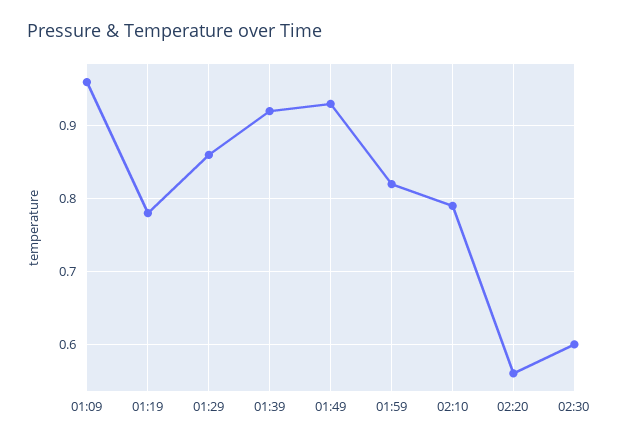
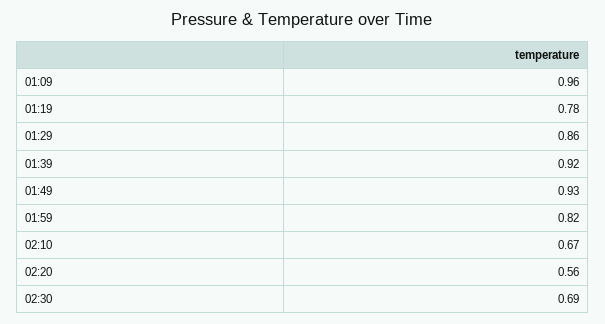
02:10: 0.79 -> 0.67
02:30: 0.6 -> 0.69

